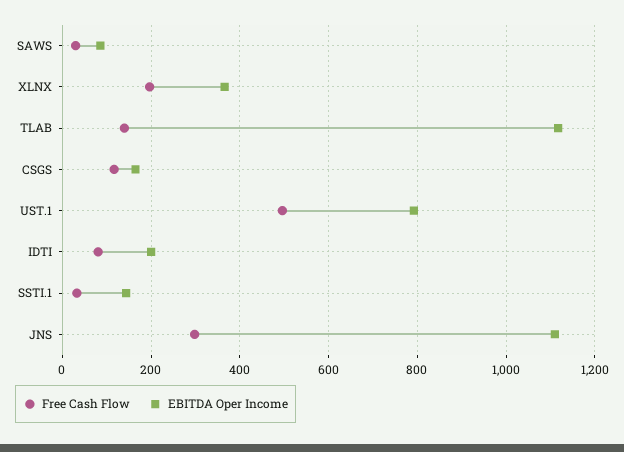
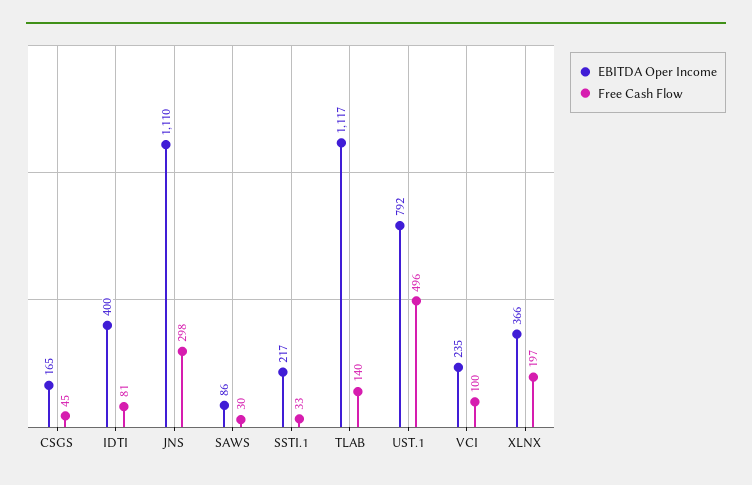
Free Cash Flow, CSGS: 120 -> 45
EBITDA Oper Income, IDTI: 200 -> 400
EBITDA Oper Income, SSTI.1: 140 -> 217
EBITDA Oper Income, VCI: none -> 235
Free Cash Flow, VCI: none -> 100

